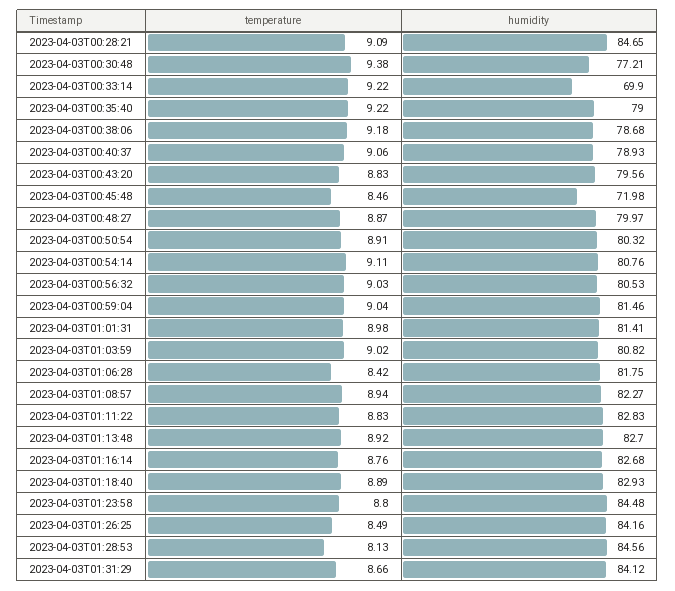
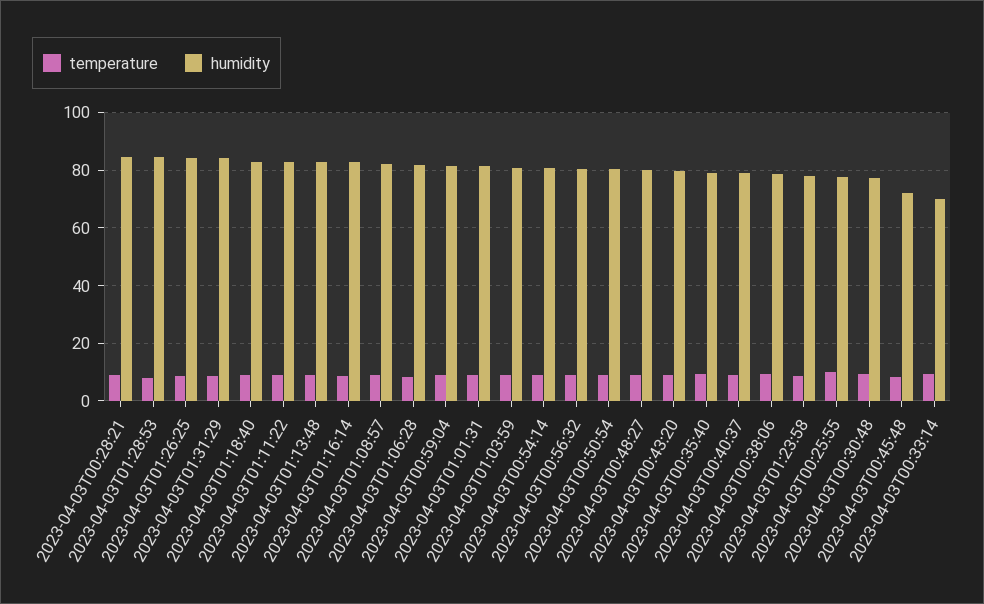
humidity, 2023-04-03T01:23:58: 84.48 -> 77.5
temperature, 2023-04-03T00:25:55: none -> 10
humidity, 2023-04-03T00:25:55: none -> 77.5

